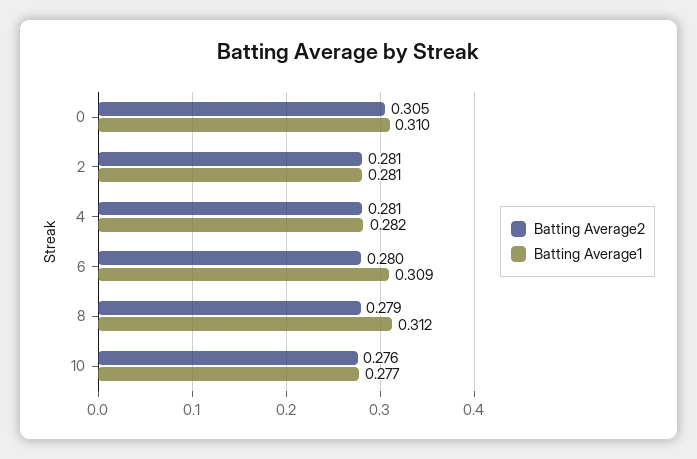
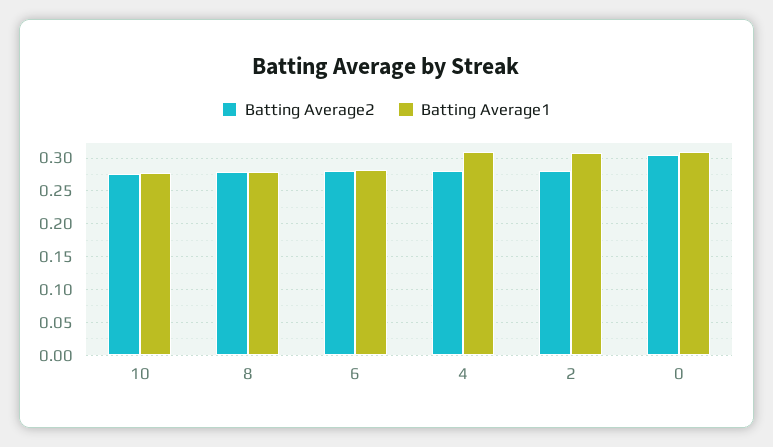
Batting Average1, 2: 0.281 -> 0.31
Batting Average1, 4: 0.282 -> 0.31
Batting Average1, 6: 0.309 -> 0.28
Batting Average1, 8: 0.312 -> 0.28

